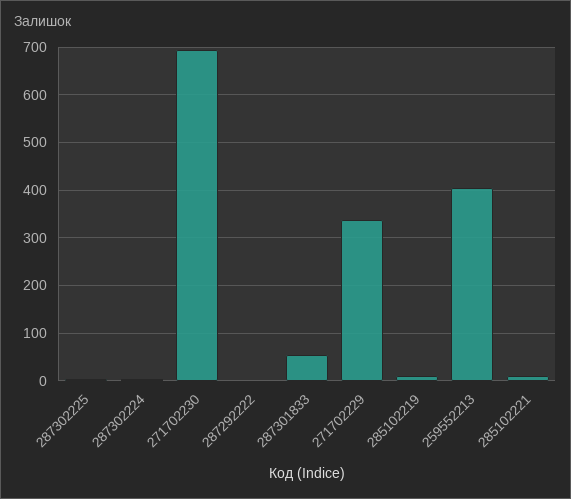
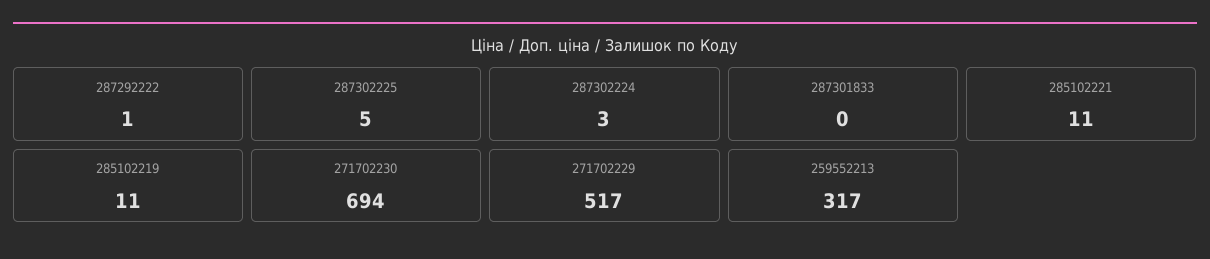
287301833: 60 -> 0
271702229: 340 -> 517
259552213: 400 -> 317

